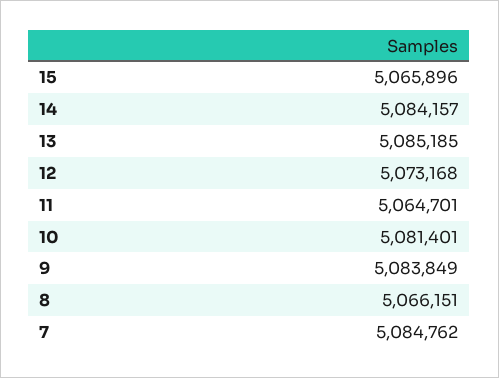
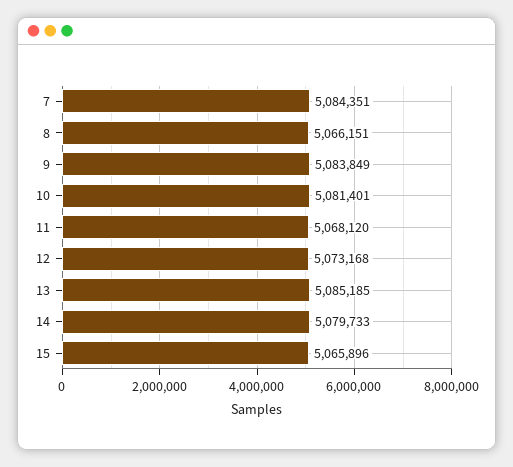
14: 5084157 -> 5079733
11: 5064701 -> 5068120
7: 5084762 -> 5084351

